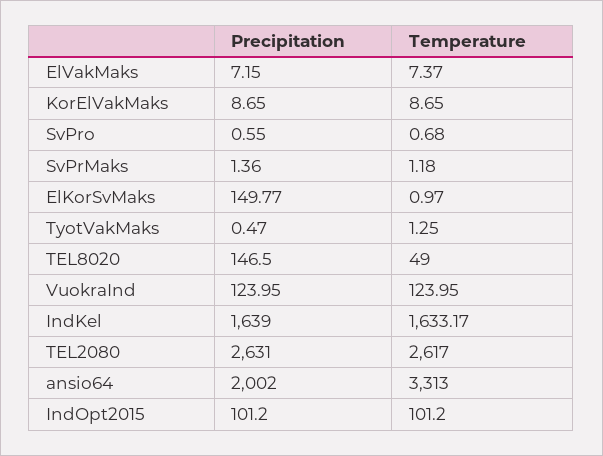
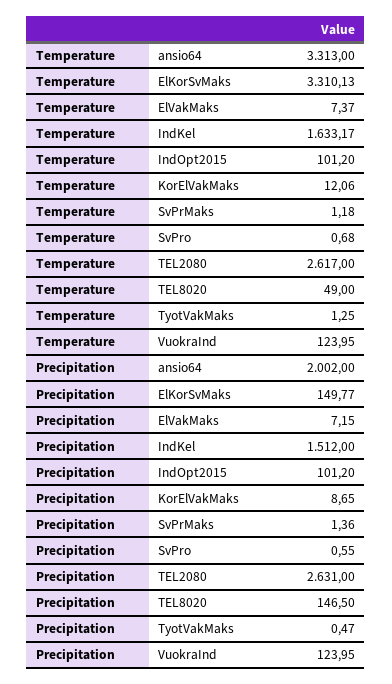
Temperature, KorElVakMaks: 8.65 -> 12.06
Temperature, ElKorSvMaks: 0.97 -> 3310.13
Precipitation, IndKel: 1639 -> 1512

